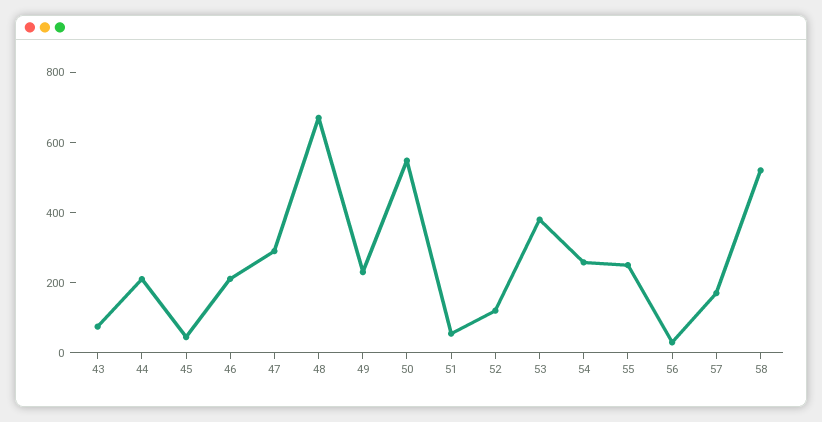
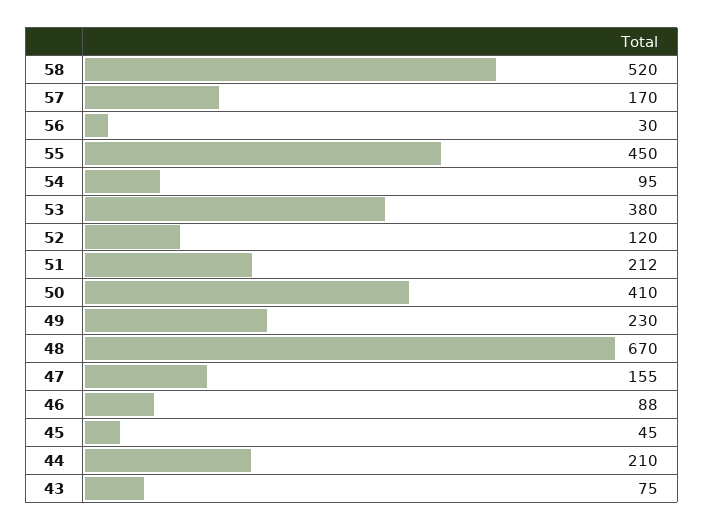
46: 200 -> 88
47: 300 -> 155
50: 550 -> 410
51: 50 -> 212
54: 250 -> 95
55: 250 -> 450

